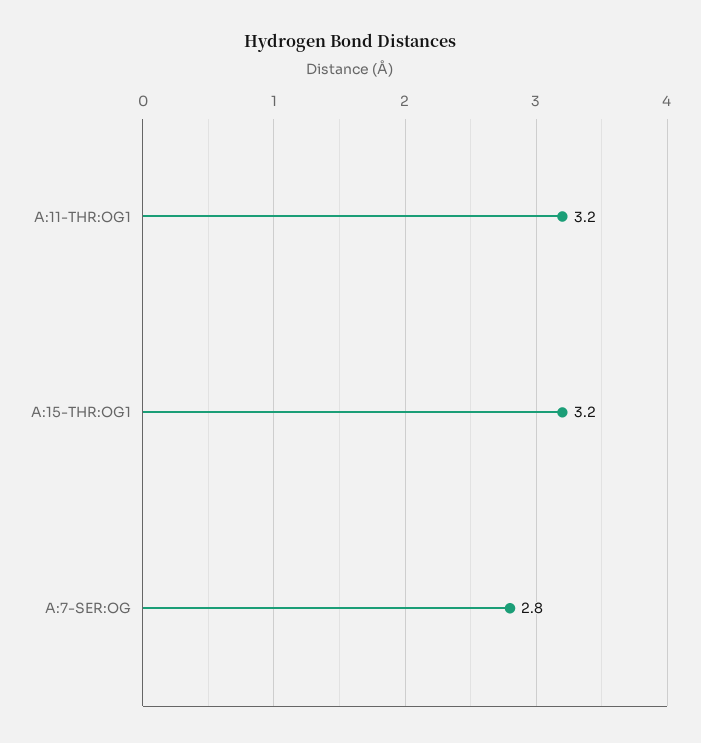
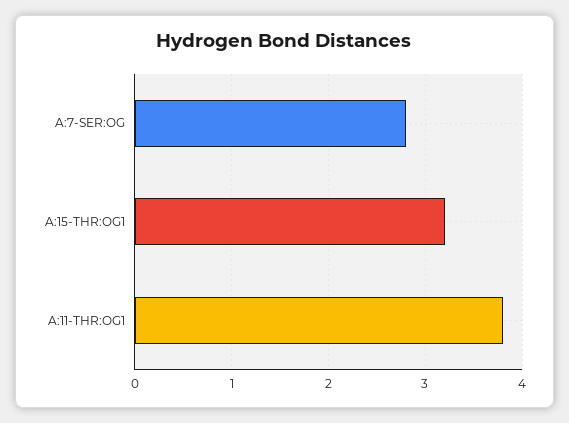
A:11-THR:OG1: 3.2 -> 3.8

